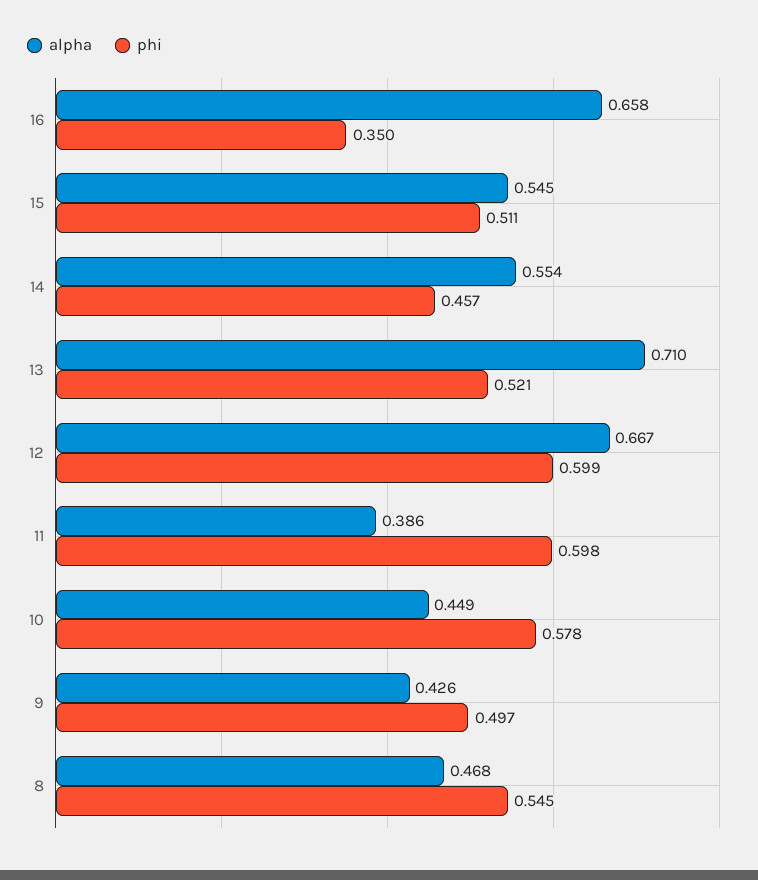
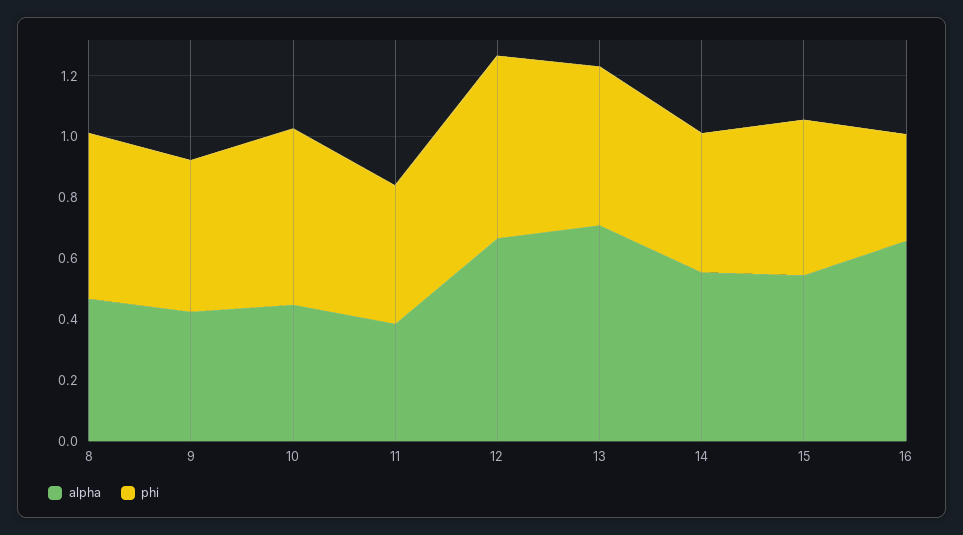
phi, 11: 0.598 -> 0.45

